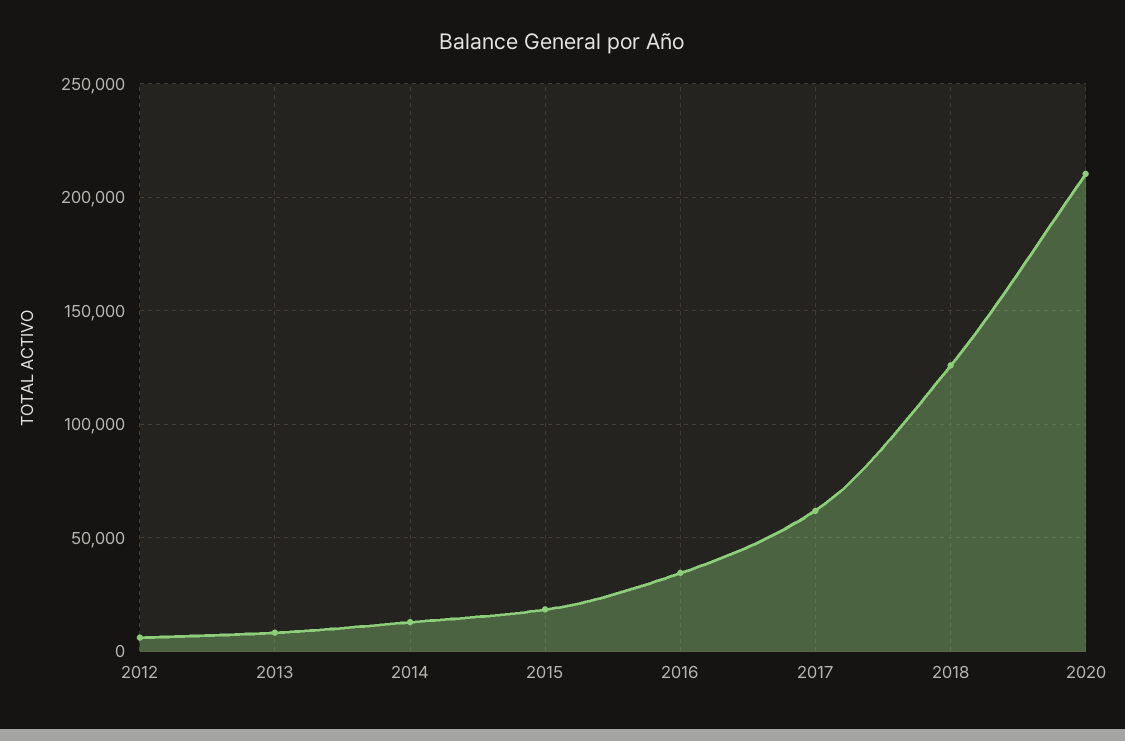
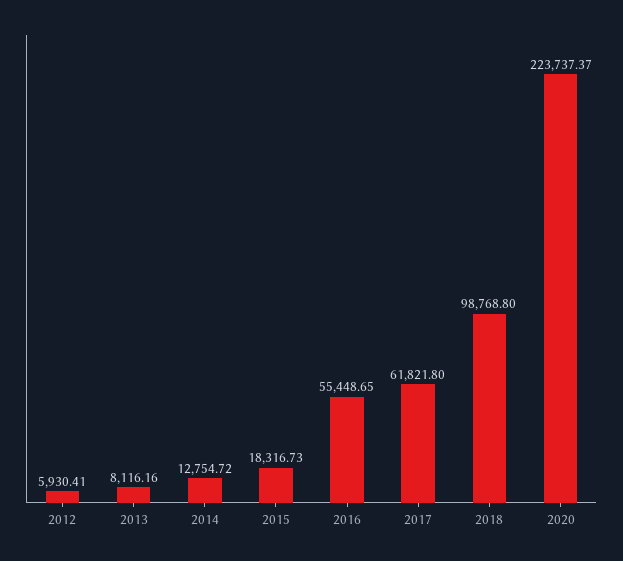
2016: 35000 -> 55448.65
2018: 125000 -> 98768.8
2020: 210000 -> 223737.37

